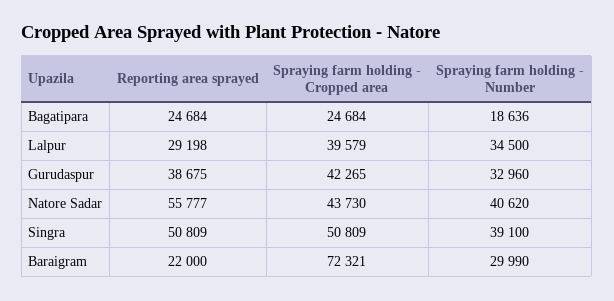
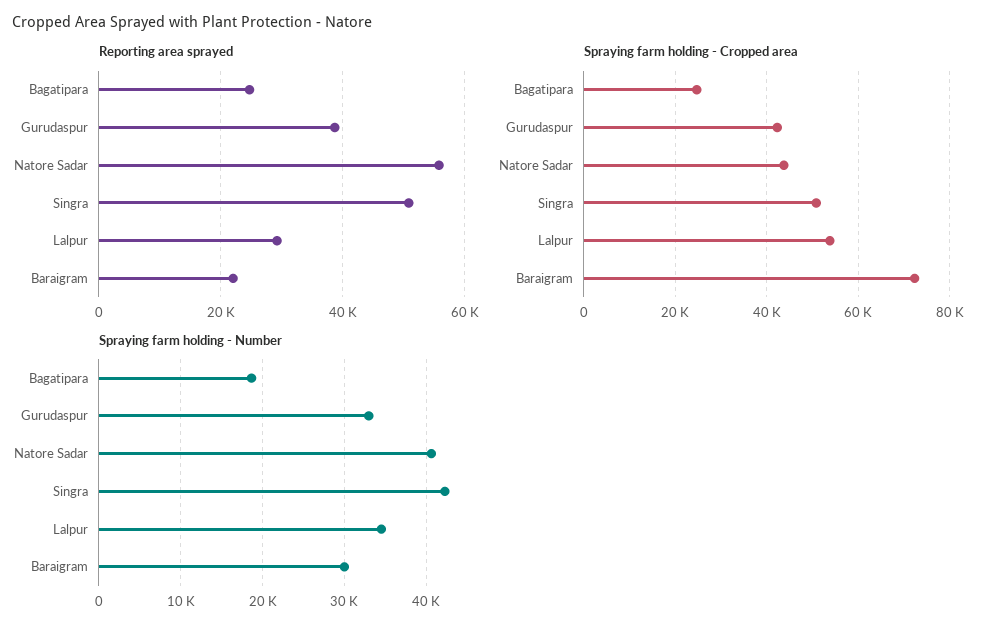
Spraying farm holding - Cropped area, Lalpur: 39579 -> 54000
Spraying farm holding - Number, Singra: 39100 -> 42000

